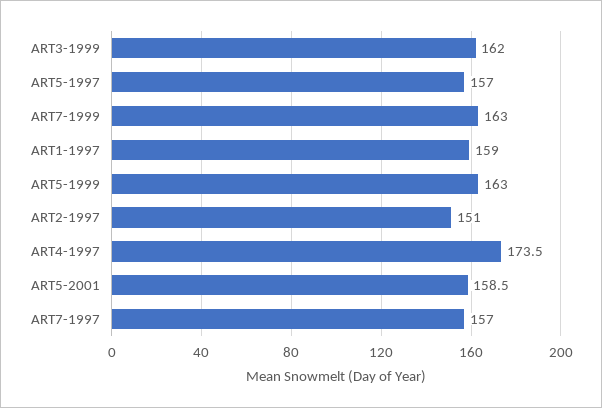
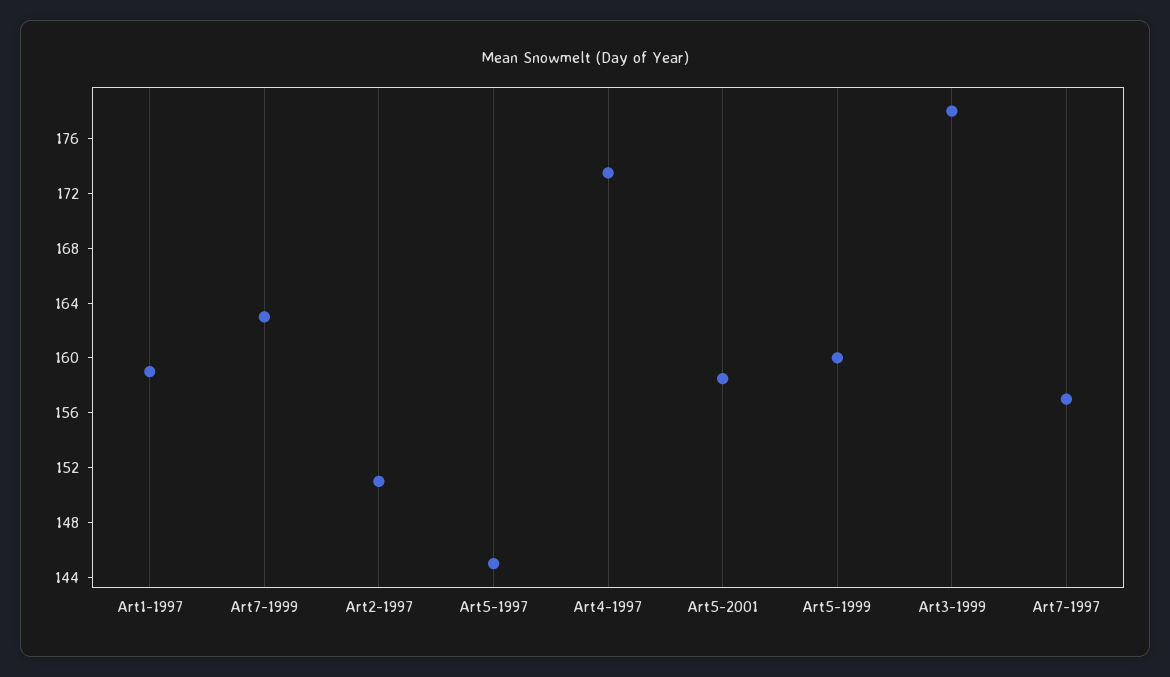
ART3-1999: 162 -> 178
ART5-1997: 157 -> 145
ART5-1999: 163 -> 160

